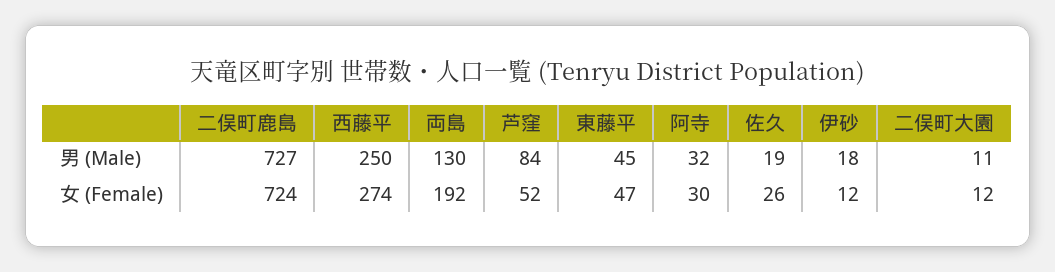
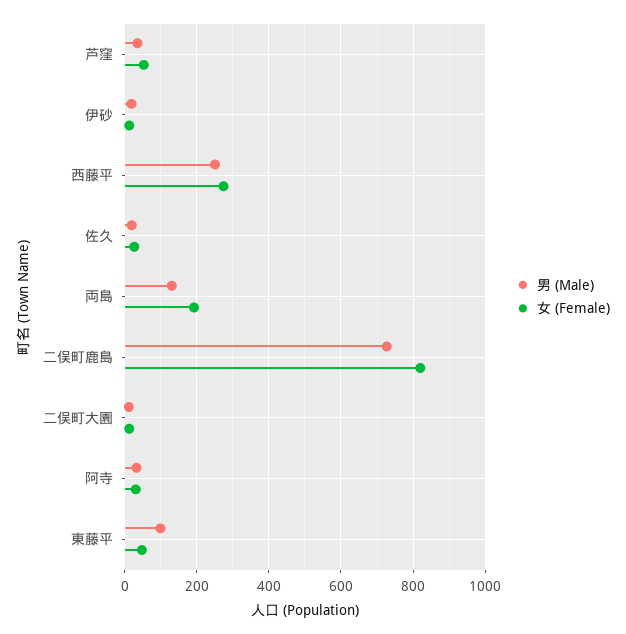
男 (Male), 芦窪: 84 -> 40
男 (Male), 東藤平: 45 -> 100
女 (Female), 二俣町鹿島: 724 -> 820

